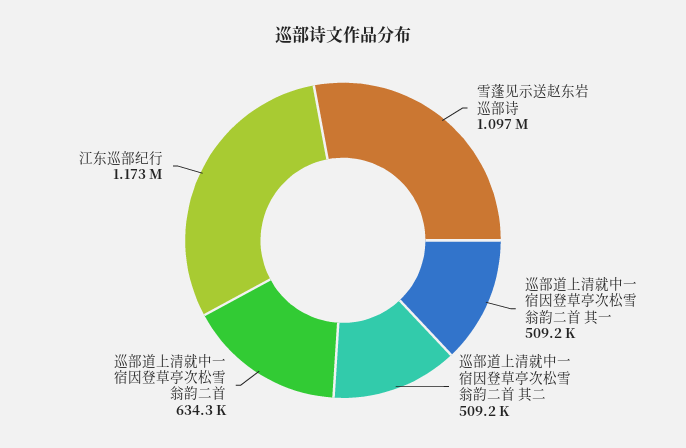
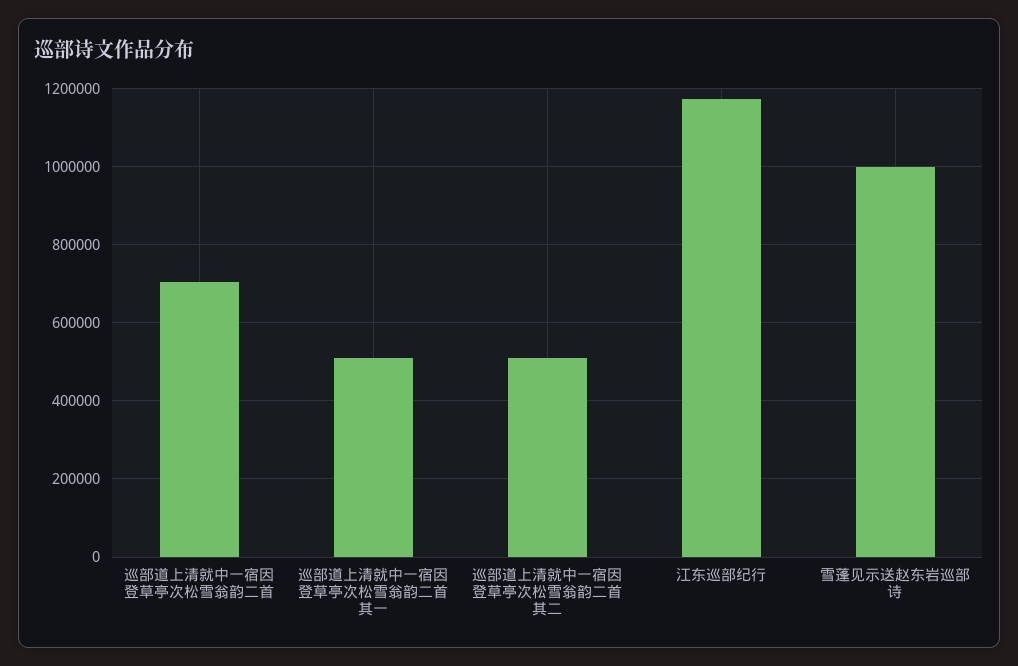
雪蓬见示送赵东岩巡部诗: 1097000 -> 1000000
巡部道上清就中一宿因登草亭次松雪翁韵二首: 634300 -> 700000

